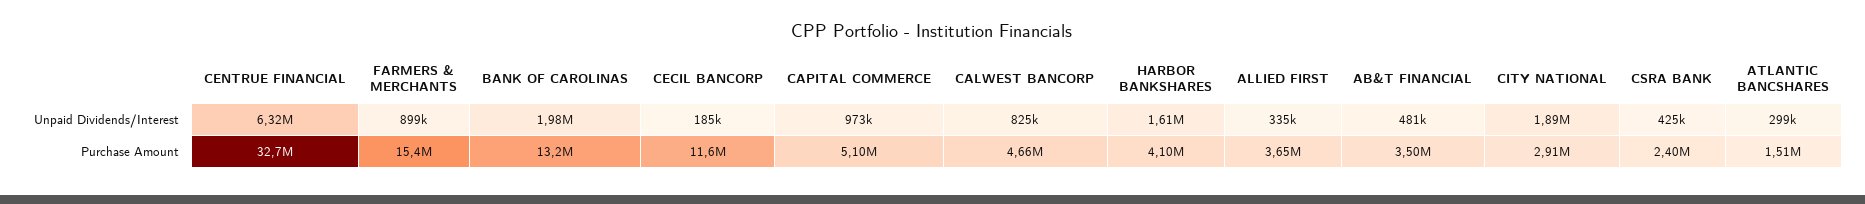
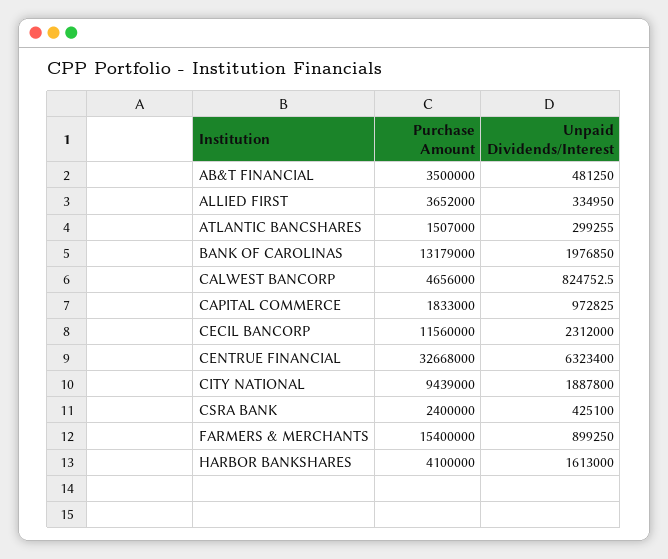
CECIL BANCORP, Unpaid Dividends/Interest: 185000 -> 2312000
CAPITAL COMMERCE, Purchase Amount: 5100000 -> 1833000
CITY NATIONAL, Purchase Amount: 2910000 -> 9439000

